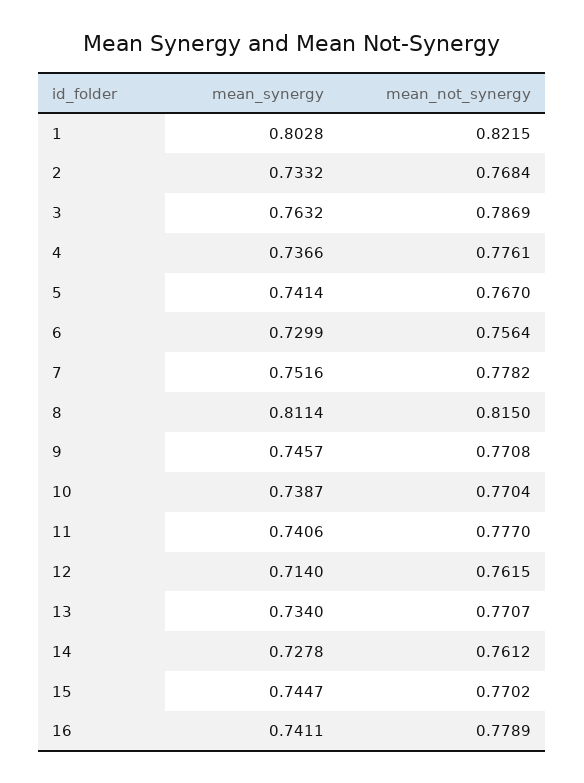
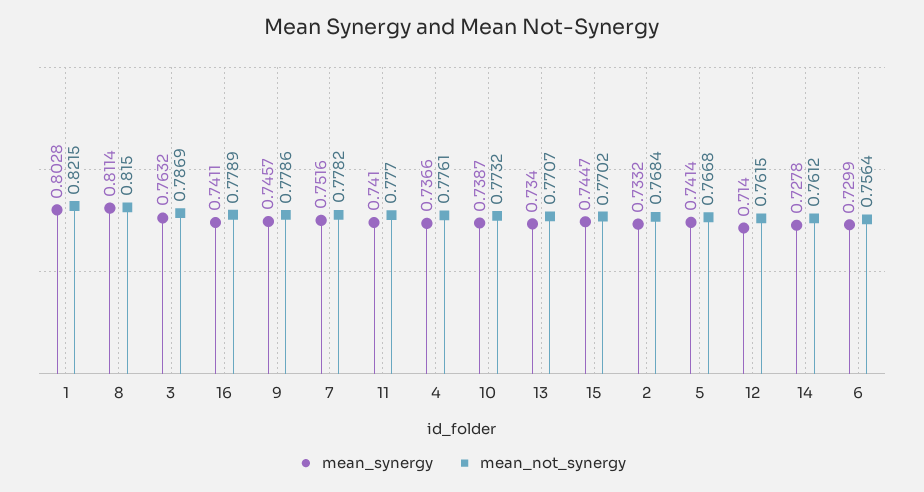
mean_not_synergy, 5: 0.767 -> 0.7668
mean_not_synergy, 9: 0.7708 -> 0.7786
mean_not_synergy, 10: 0.7704 -> 0.7732
mean_synergy, 11: 0.7406 -> 0.741

